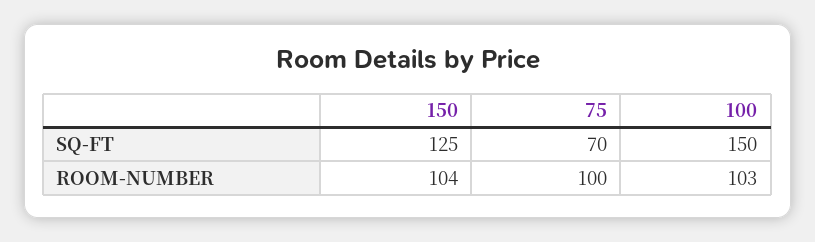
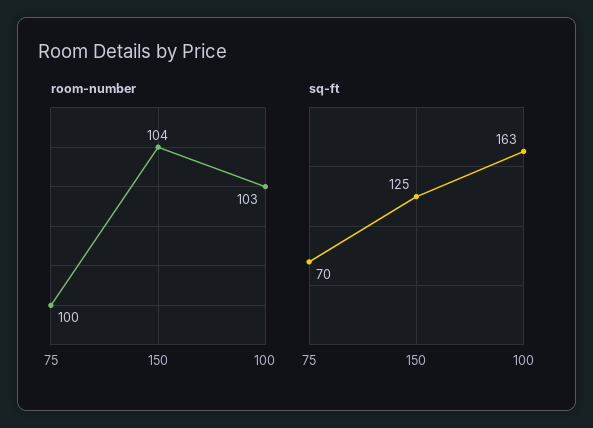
SQ-FT, 100: 150 -> 163

